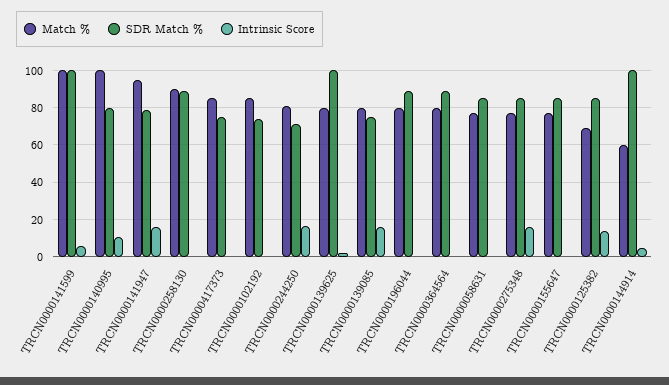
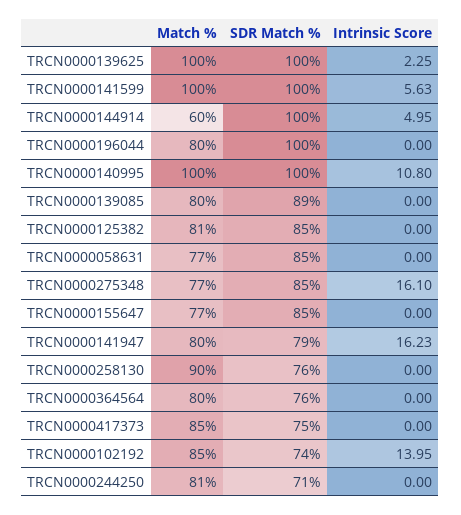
SDR Match %, TRCN0000140995: 80 -> 100
Match %, TRCN0000141947: 95 -> 80
SDR Match %, TRCN0000258130: 90 -> 76
Intrinsic Score, TRCN0000102192: 0 -> 13.95
Intrinsic Score, TRCN0000244250: 15 -> 0
Match %, TRCN0000139625: 80 -> 100
SDR Match %, TRCN0000139085: 75 -> 89
Intrinsic Score, TRCN0000139085: 15 -> 0
SDR Match %, TRCN0000196044: 90 -> 100
SDR Match %, TRCN0000364564: 90 -> 76
Match %, TRCN0000125382: 70 -> 81
Intrinsic Score, TRCN0000125382: 15 -> 0

